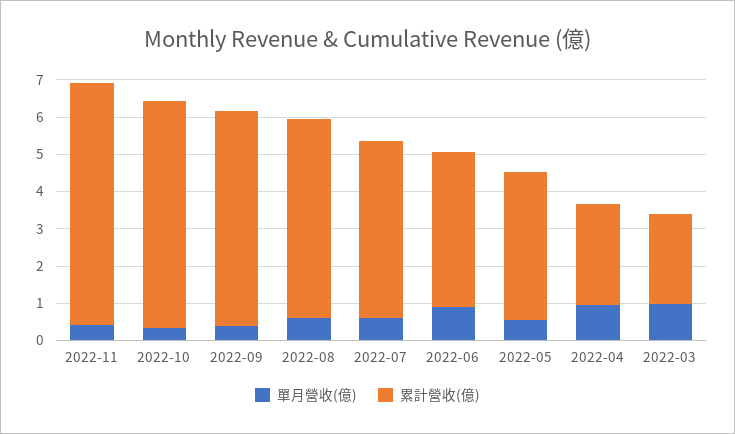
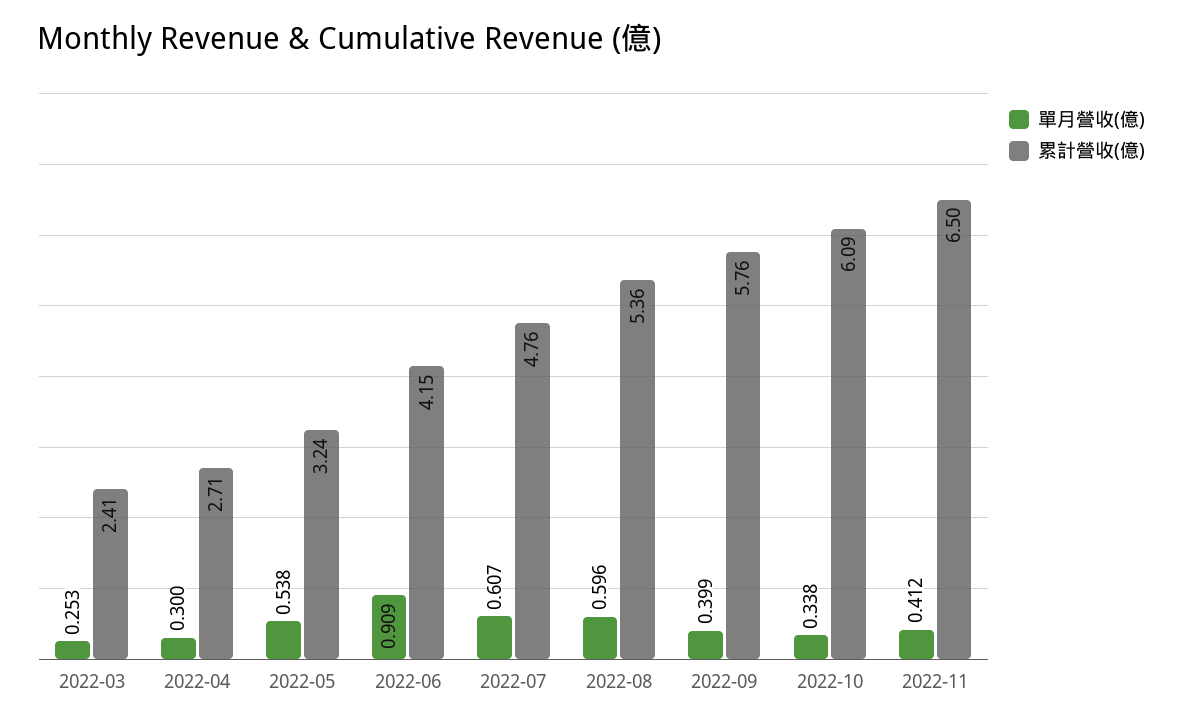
累計營收(億), 2022-05: 4 -> 3.24
單月營收(億), 2022-04: 1 -> 0.3
單月營收(億), 2022-03: 1 -> 0.253

